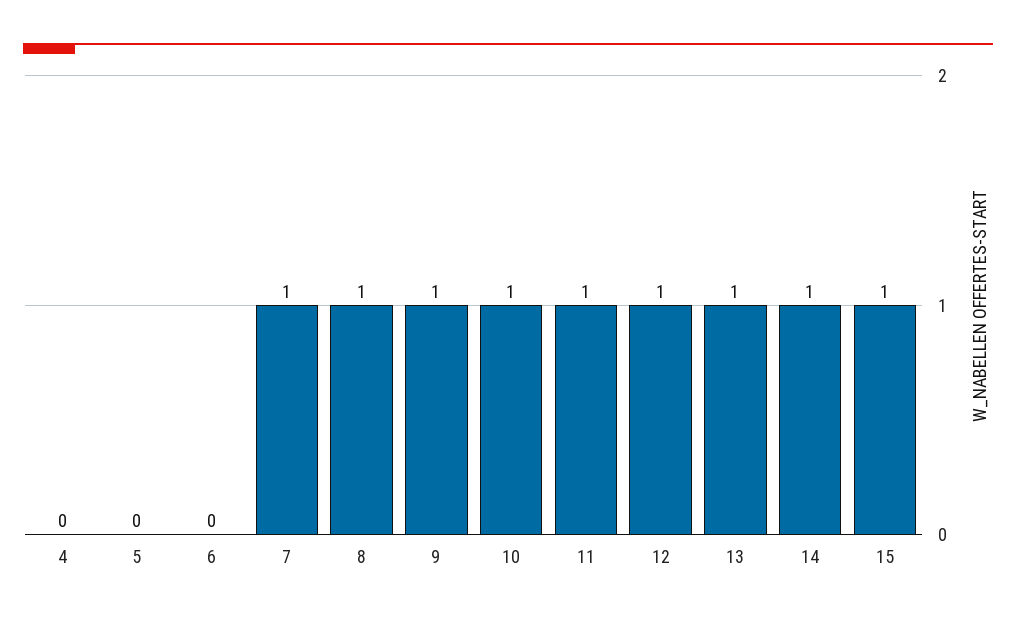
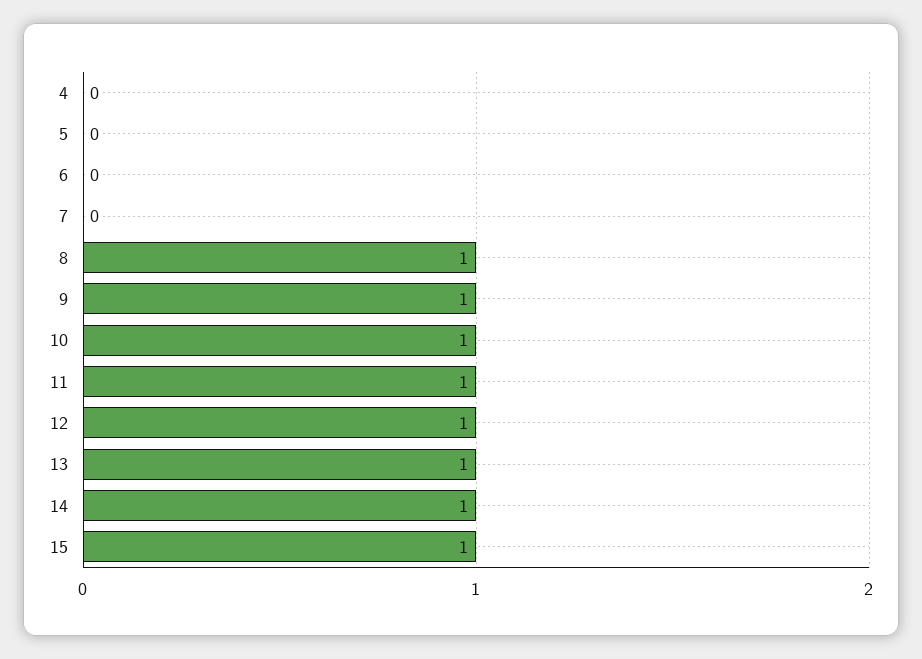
7: 1 -> 0

